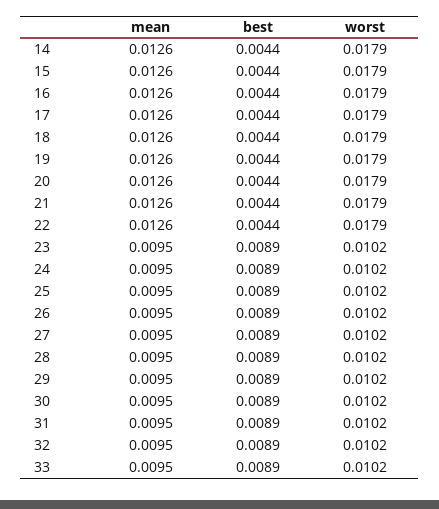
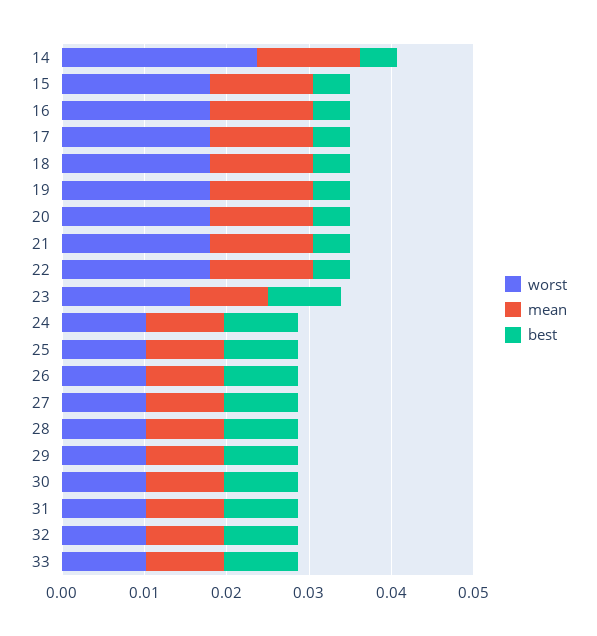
worst, 14: 0.0179 -> 0.024
worst, 23: 0.0102 -> 0.016

